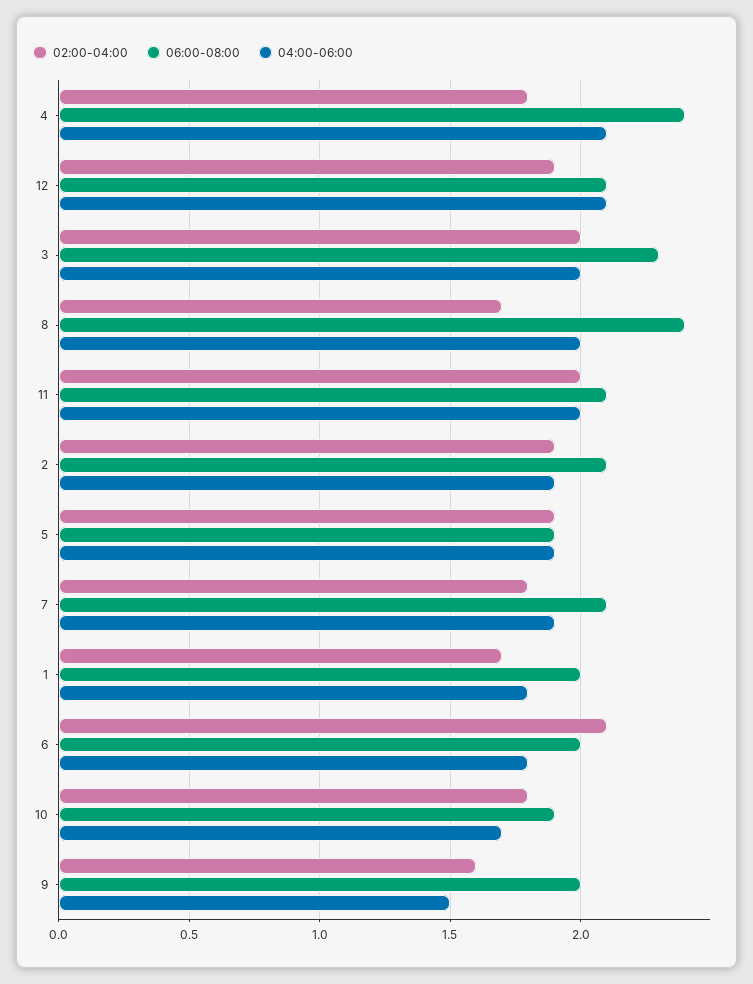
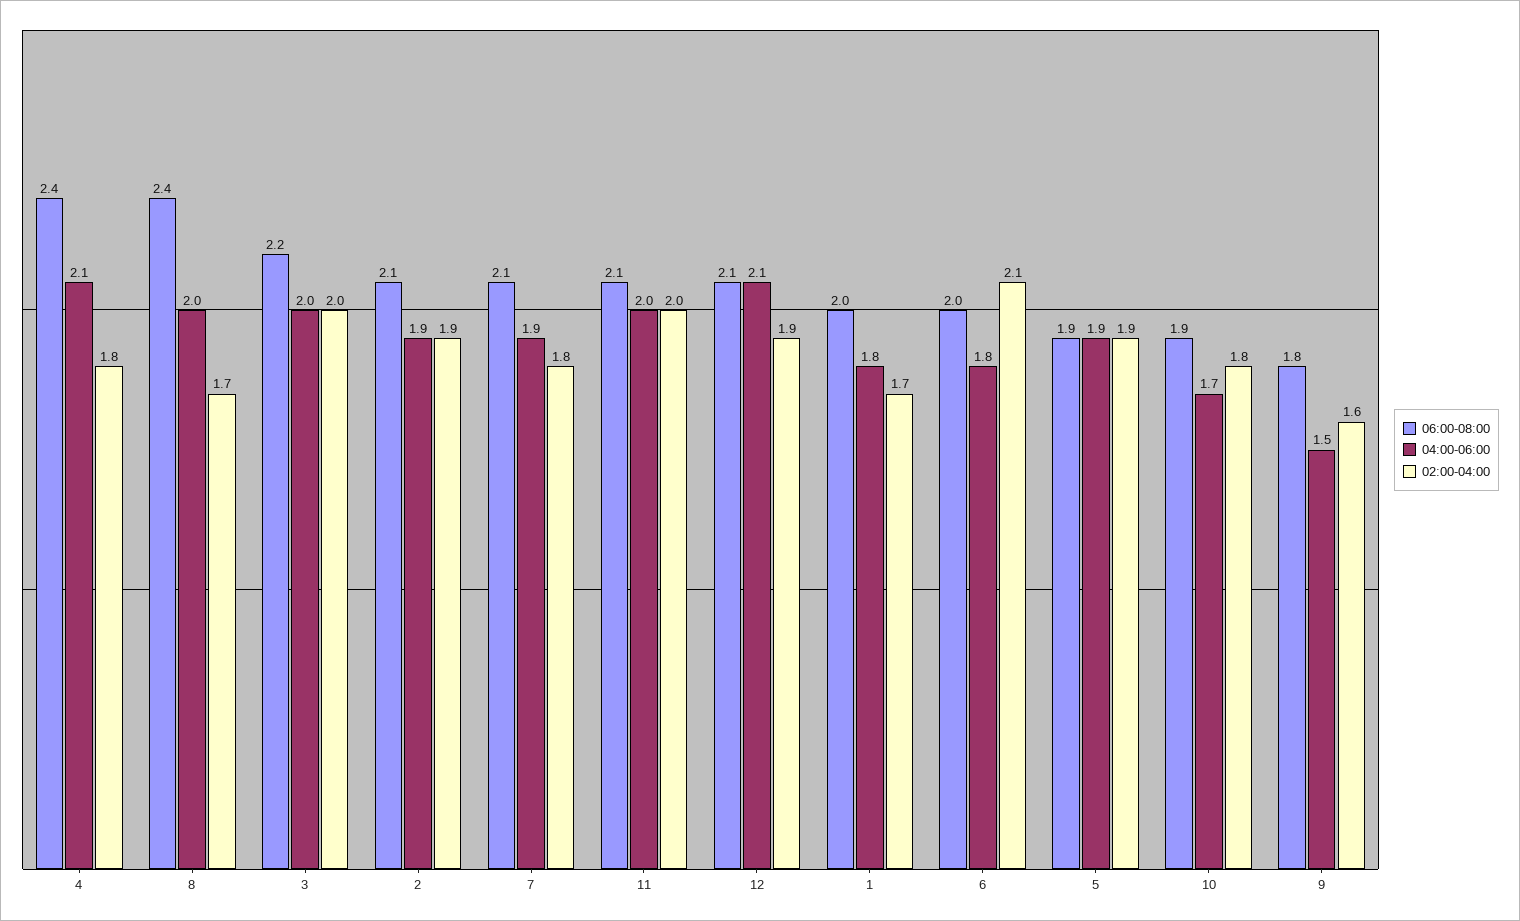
06:00-08:00, 3: 2.3 -> 2.2
06:00-08:00, 9: 2 -> 1.8

